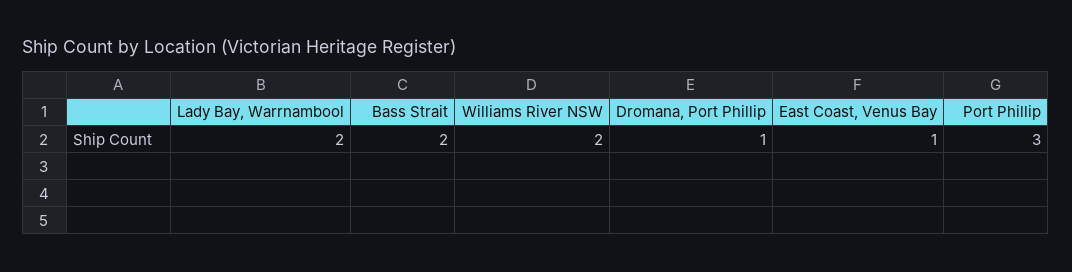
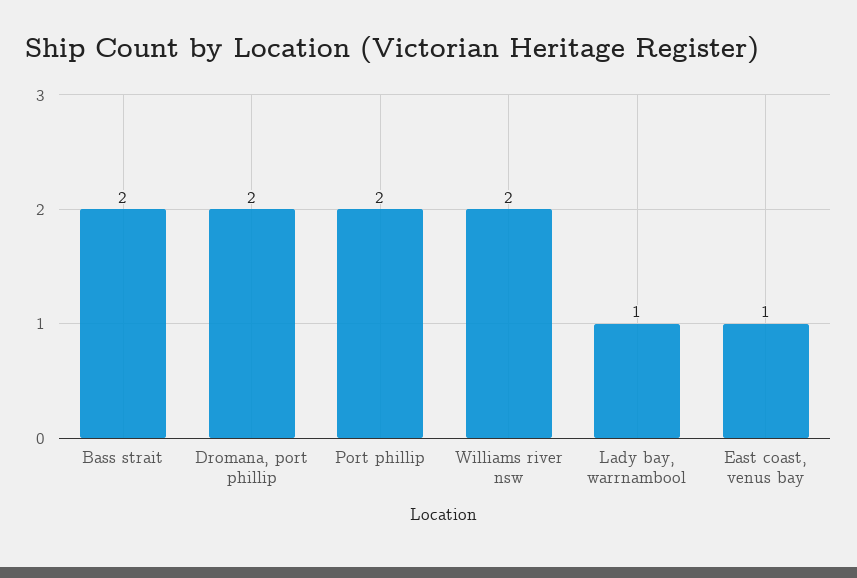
Lady Bay, Warrnambool: 2 -> 1
Dromana, Port Phillip: 1 -> 2
Port Phillip: 3 -> 2

